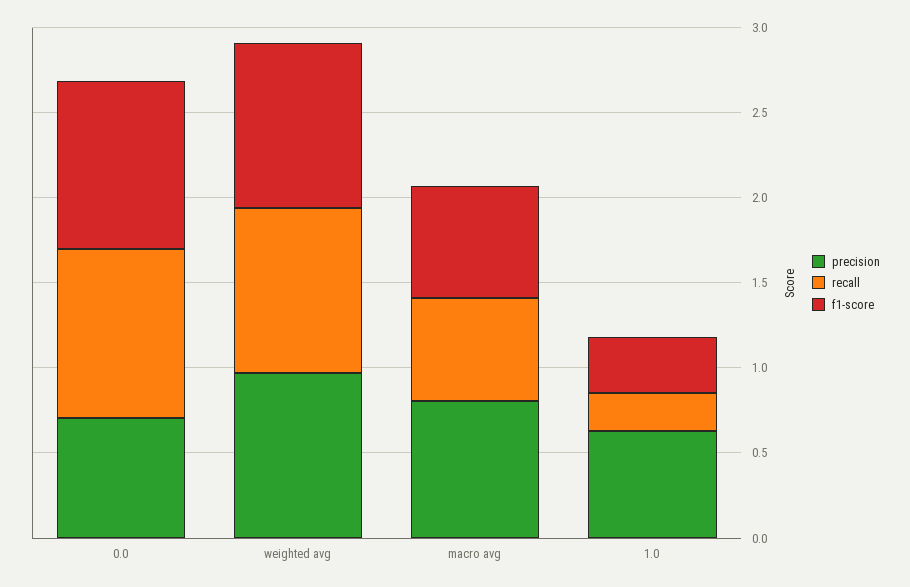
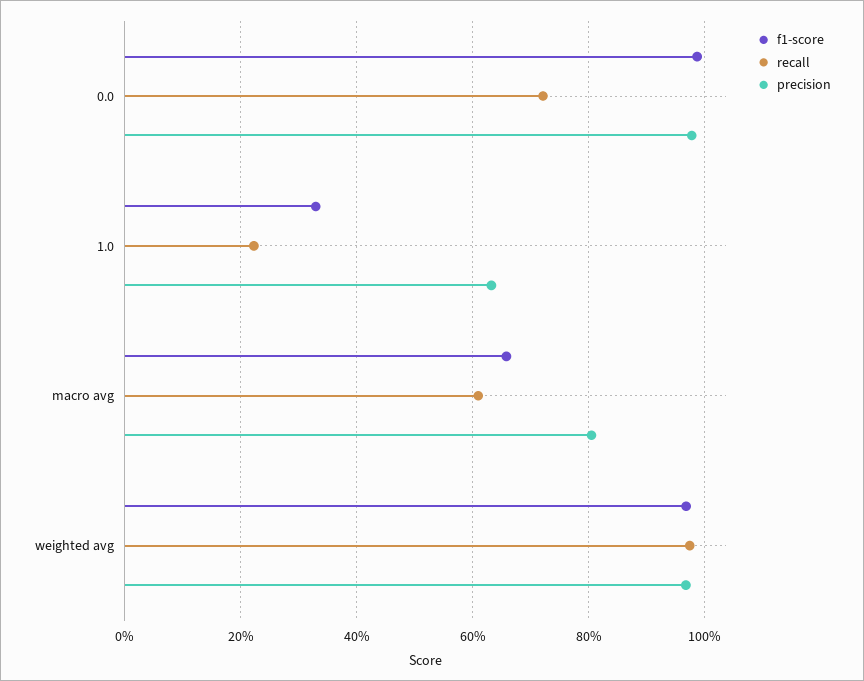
precision, 0.0: 0.7 -> 0.98
recall, 0.0: 1 -> 0.72

